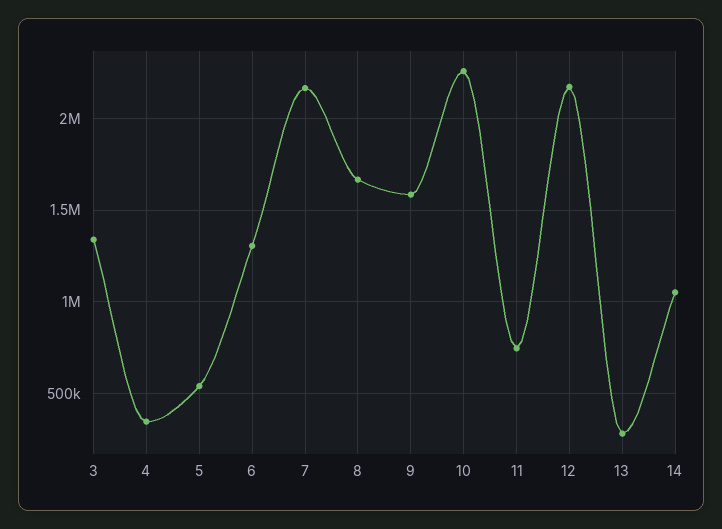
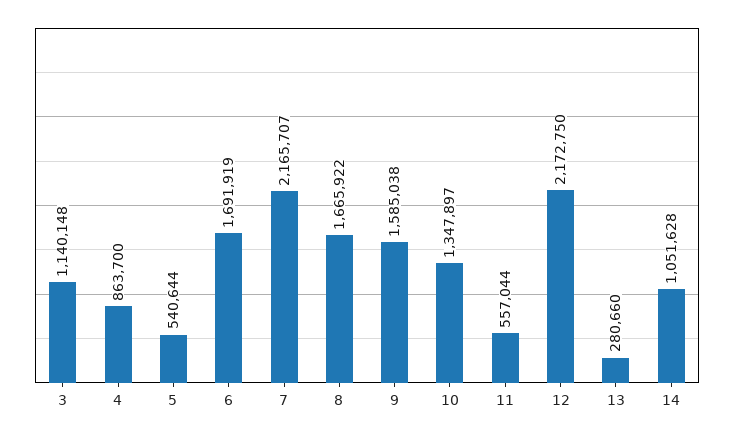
3: 1350000 -> 1140148
4: 350000 -> 863700
6: 1300000 -> 1691919
10: 2250000 -> 1347897
11: 750000 -> 557044

